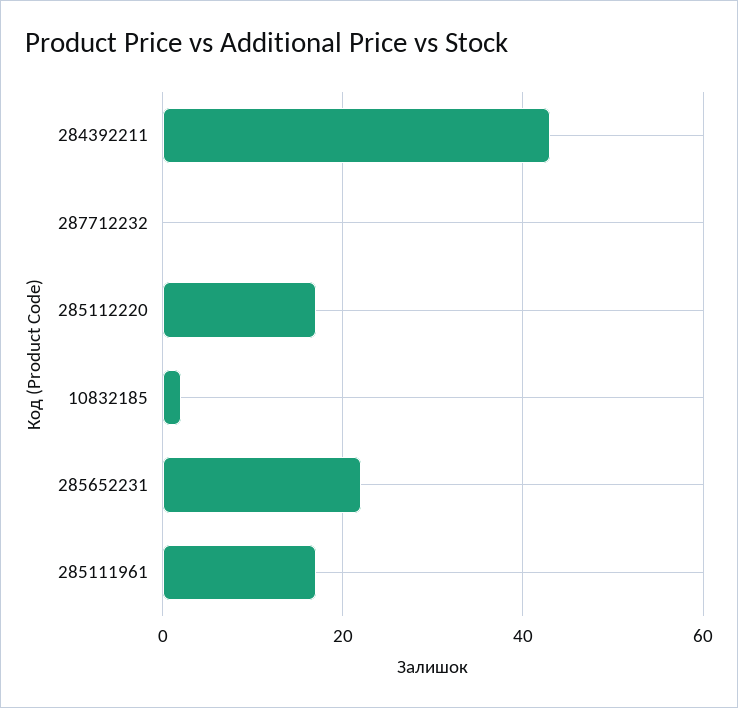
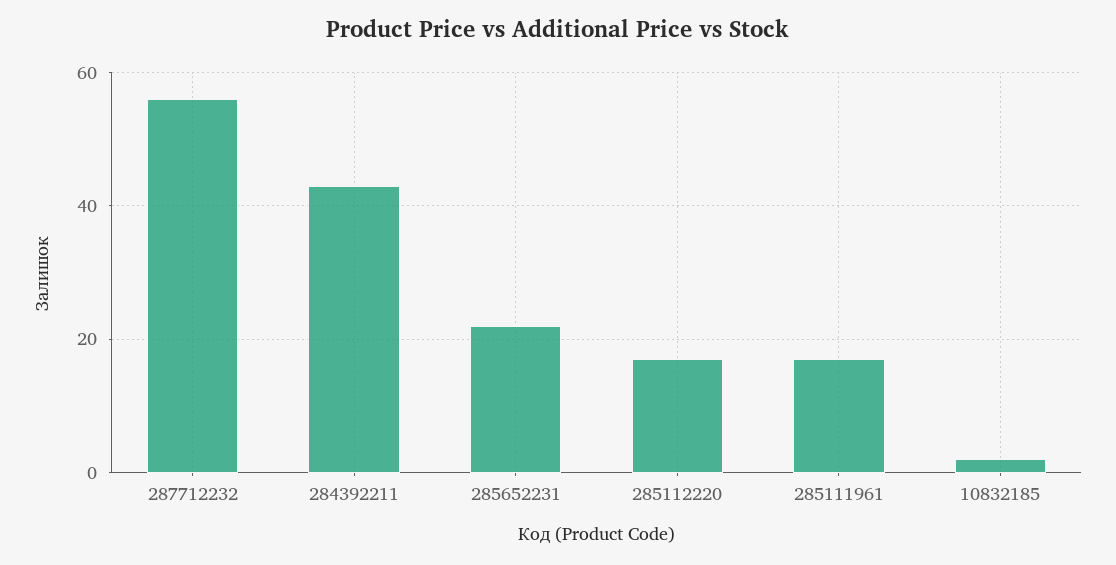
287712232: 0 -> 55

